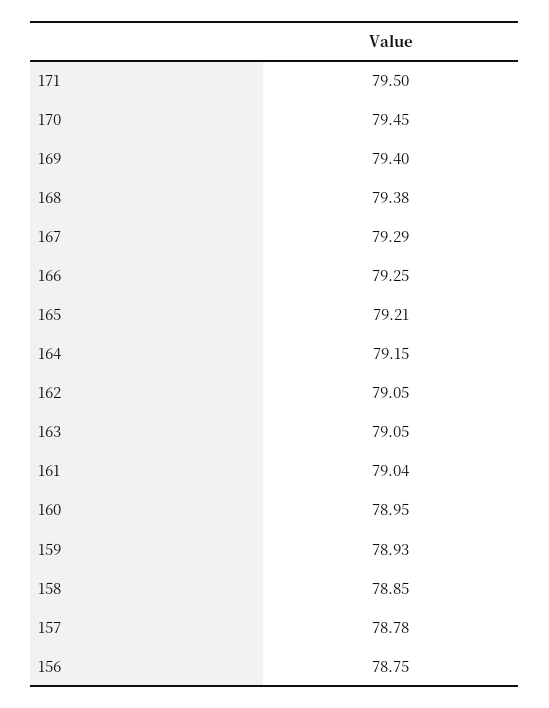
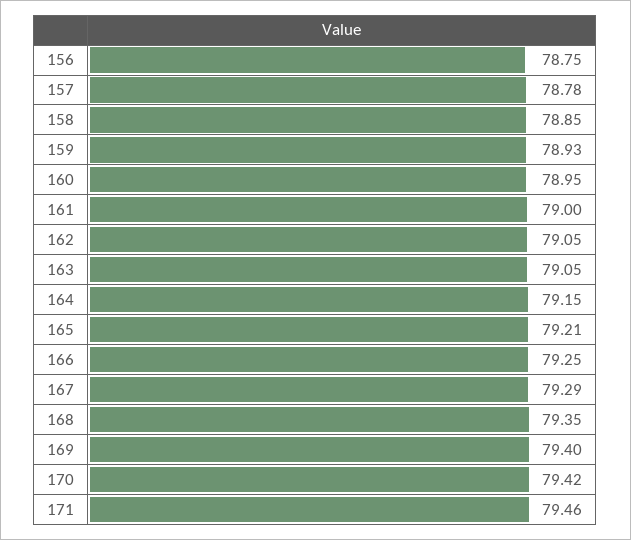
171: 79.5 -> 79.46
170: 79.45 -> 79.42
168: 79.38 -> 79.35
161: 79.04 -> 79

